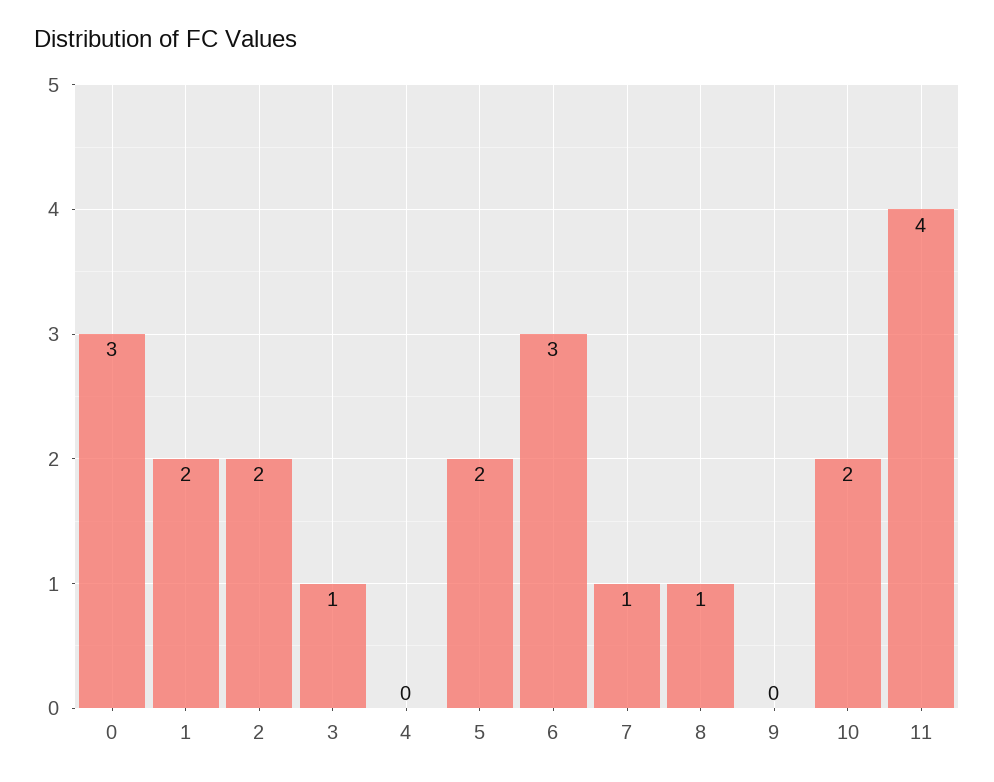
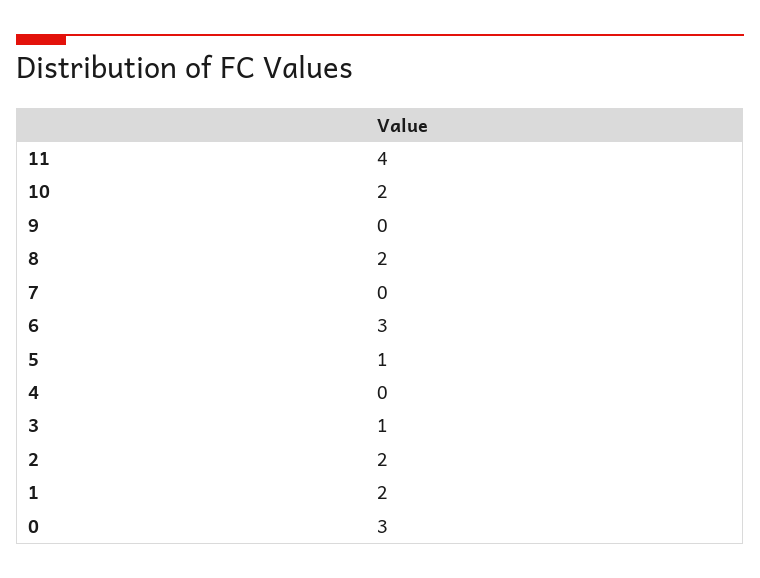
5: 2 -> 1
7: 1 -> 0
8: 1 -> 2

